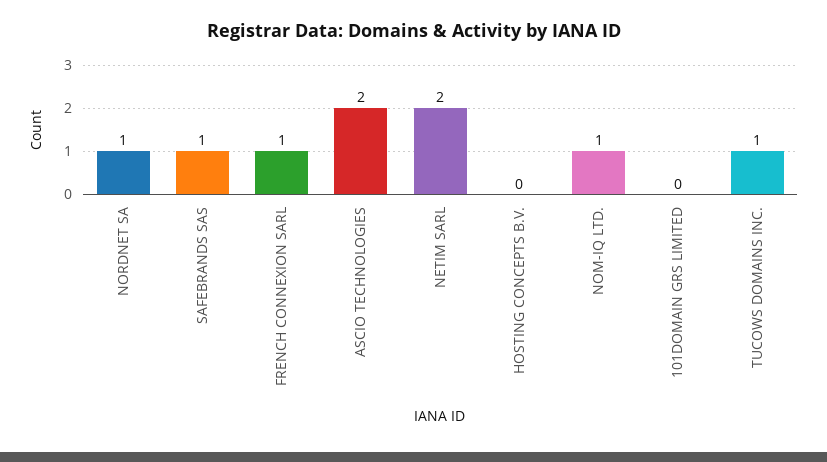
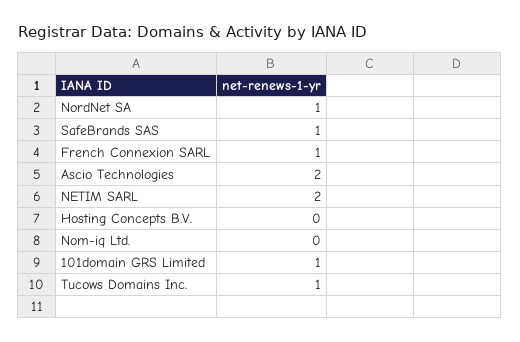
NOM-IQ LTD.: 1 -> 0
101DOMAIN GRS LIMITED: 0 -> 1

